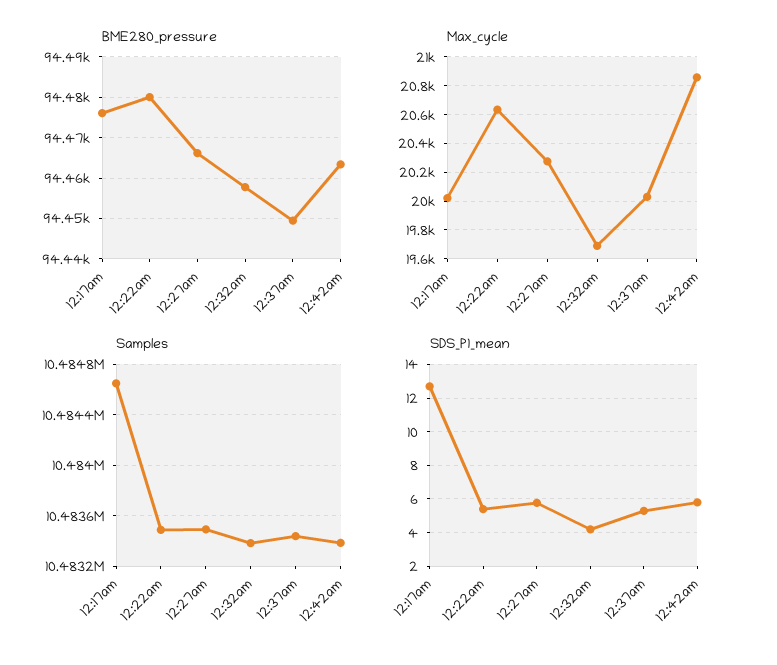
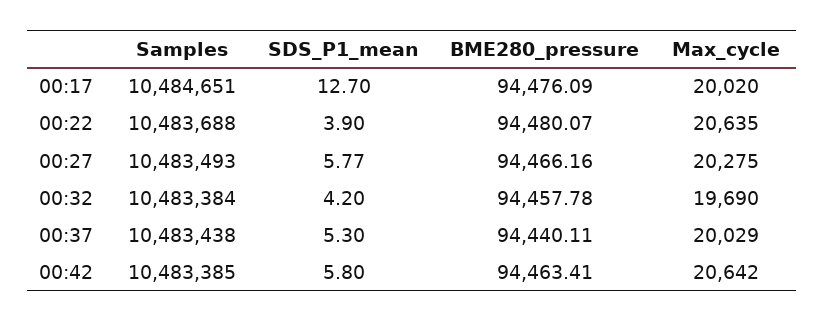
BME280_pressure, 12:37am: 94450 -> 94440.11
Max_cycle, 12:42am: 20850 -> 20642
Samples, 12:22am: 10483500 -> 10483688
SDS_P1_mean, 12:22am: 5.5 -> 3.9

